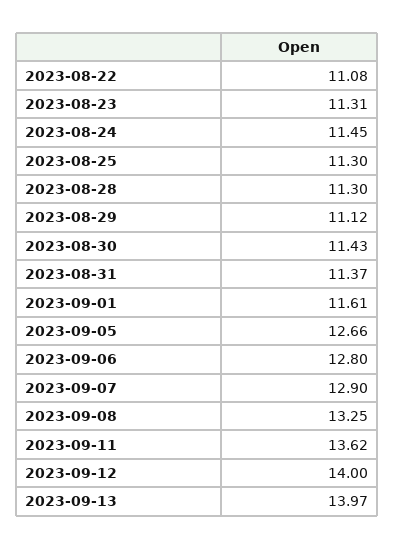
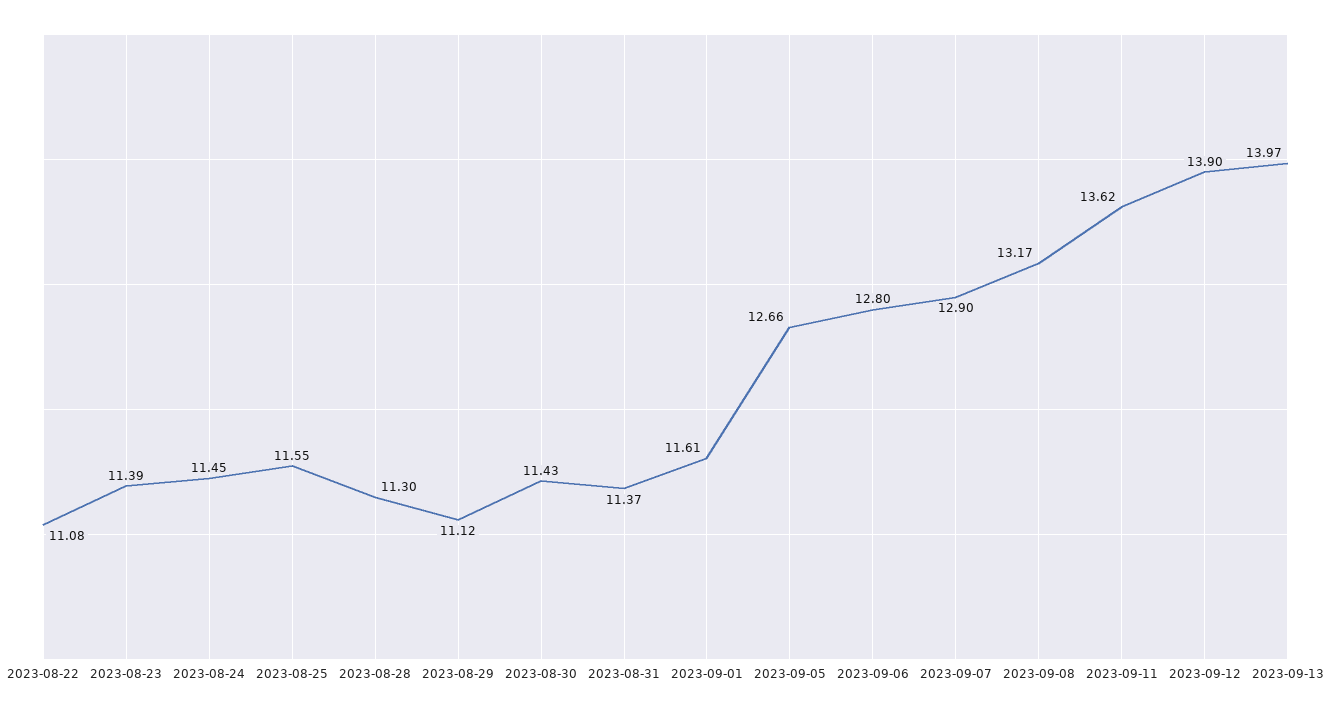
2023-08-23: 11.31 -> 11.39
2023-08-25: 11.3 -> 11.55
2023-09-08: 13.25 -> 13.17
2023-09-12: 14 -> 13.9

